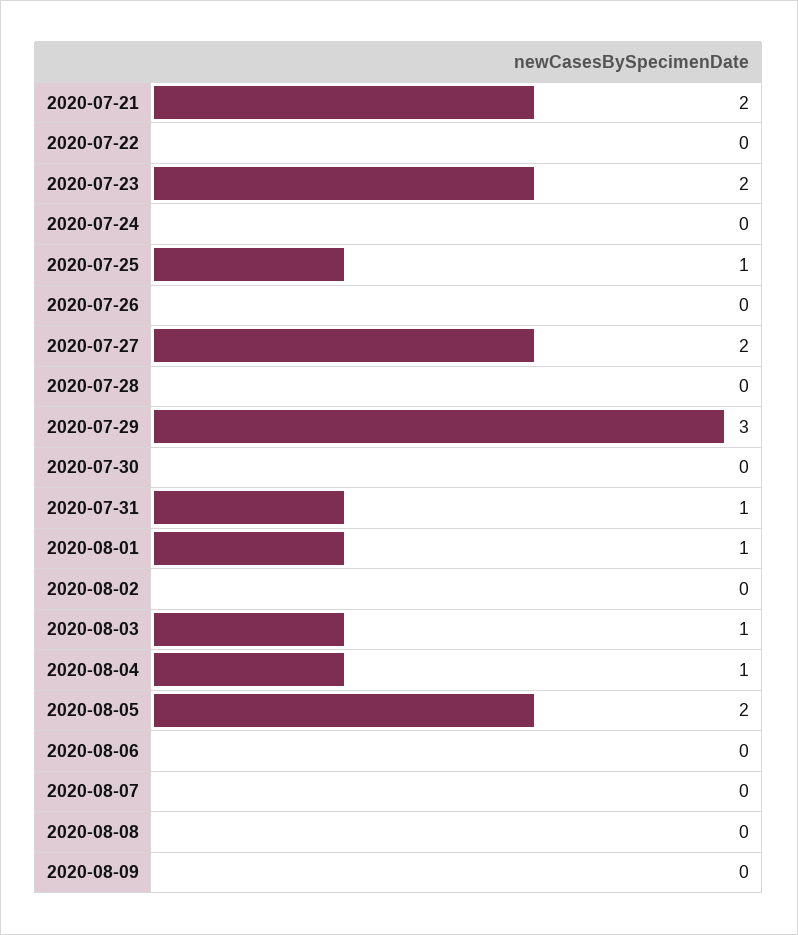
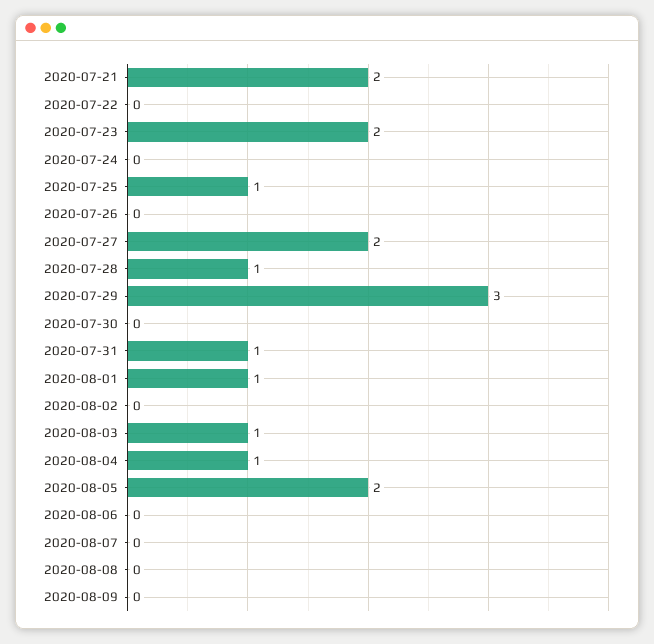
2020-07-28: 0 -> 1

